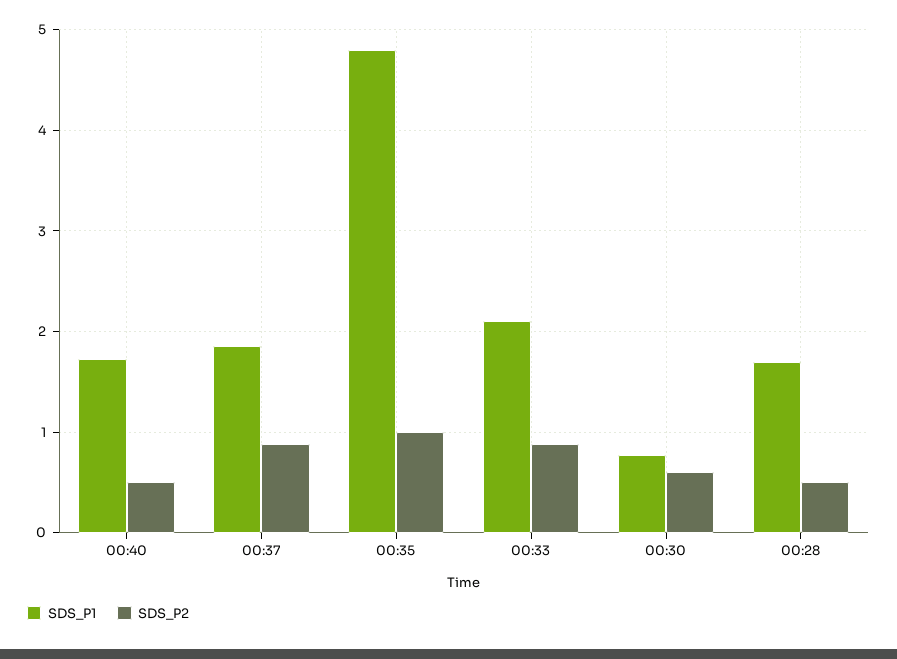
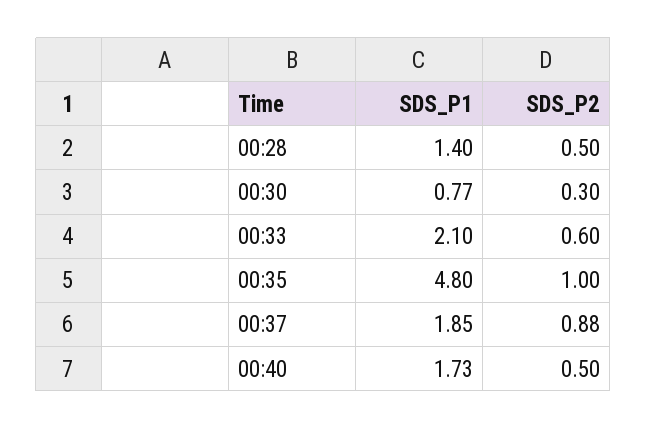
SDS_P2, 00:33: 0.9 -> 0.6
SDS_P2, 00:30: 0.6 -> 0.3
SDS_P1, 00:28: 1.7 -> 1.4

